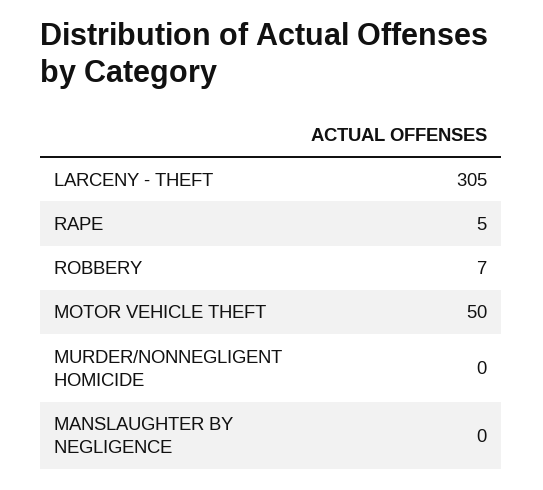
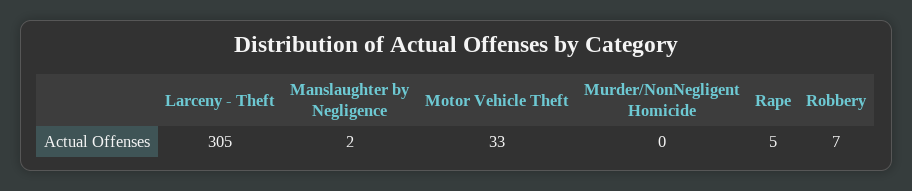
MOTOR VEHICLE THEFT: 50 -> 33
MANSLAUGHTER BY NEGLIGENCE: 0 -> 2

